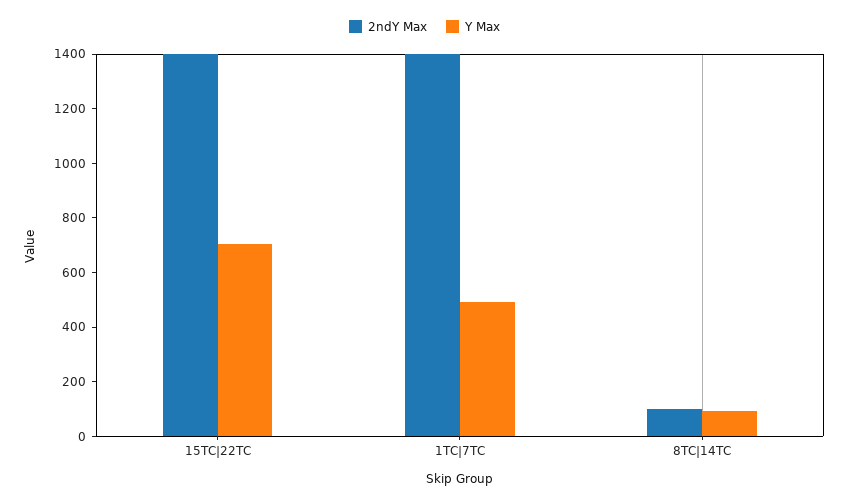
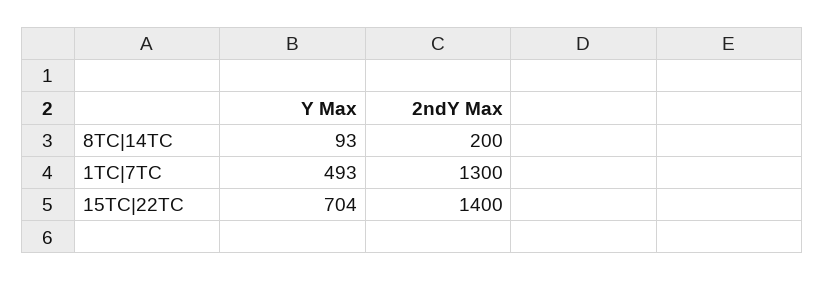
2ndY Max, 1TC|7TC: 1400 -> 1300
2ndY Max, 8TC|14TC: 100 -> 200

